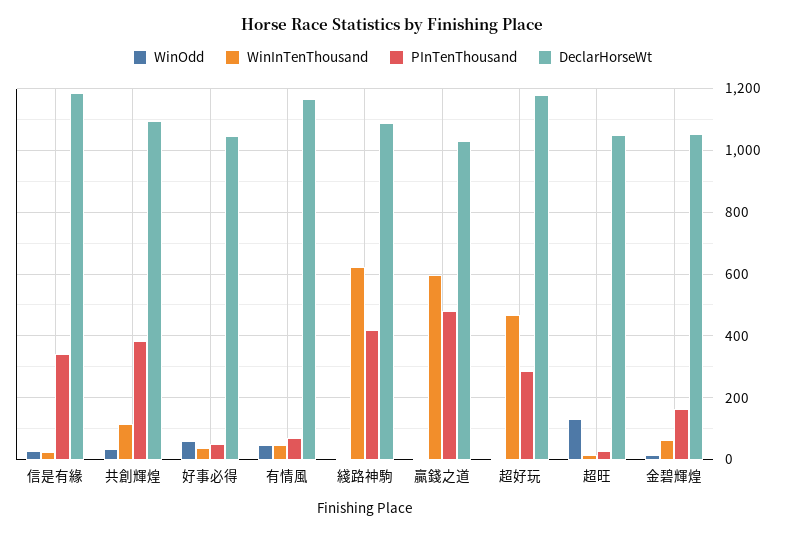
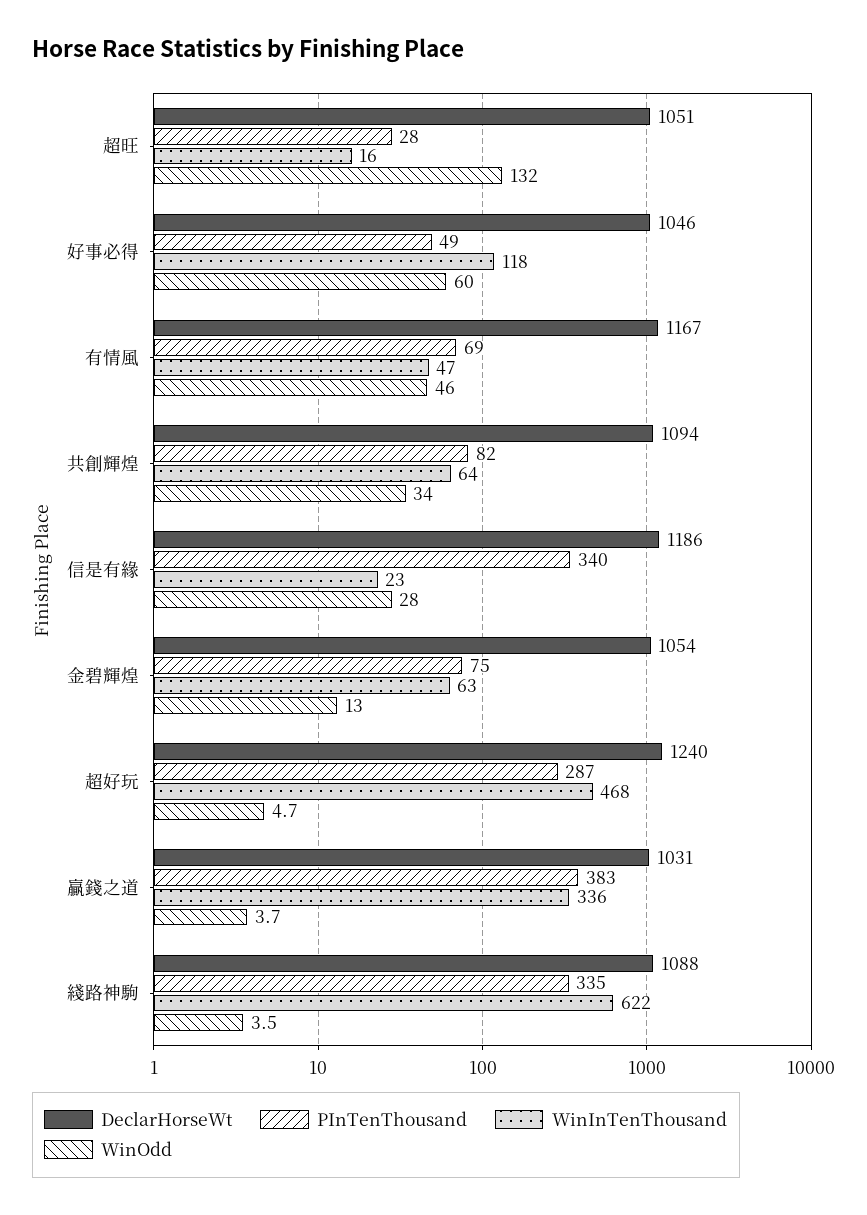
WinInTenThousand, 共創輝煌: 120 -> 64
PInTenThousand, 共創輝煌: 380 -> 82
WinInTenThousand, 好事必得: 40 -> 118
PInTenThousand, 綫路神駒: 420 -> 335
WinInTenThousand, 贏錢之道: 600 -> 336
PInTenThousand, 贏錢之道: 480 -> 383
DeclarHorseWt, 超好玩: 1180 -> 1240
PInTenThousand, 金碧輝煌: 160 -> 75

